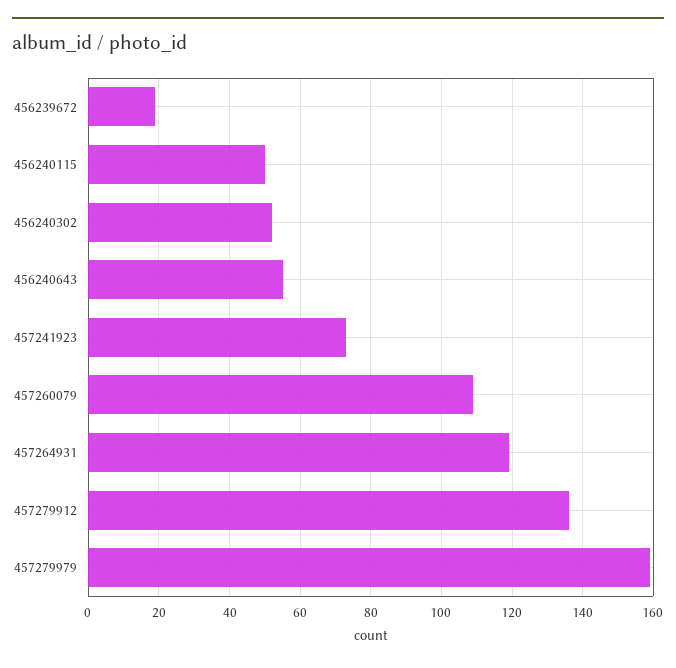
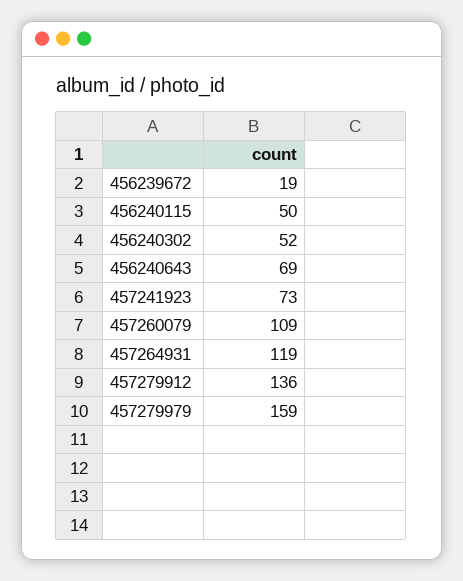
456240643: 55 -> 69

